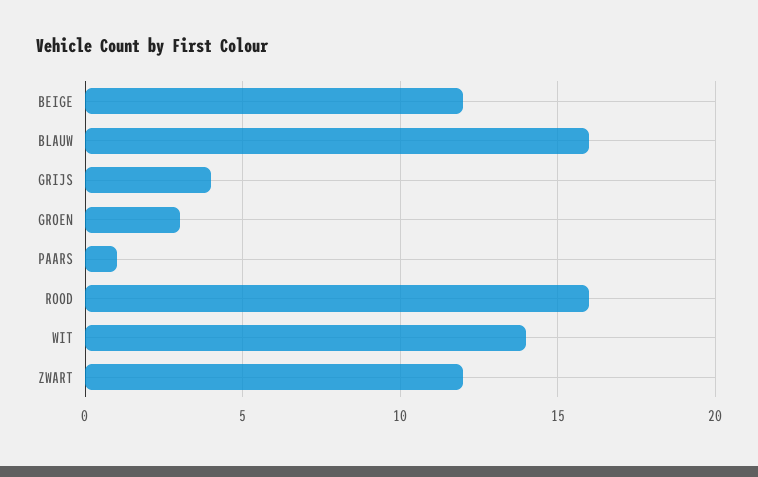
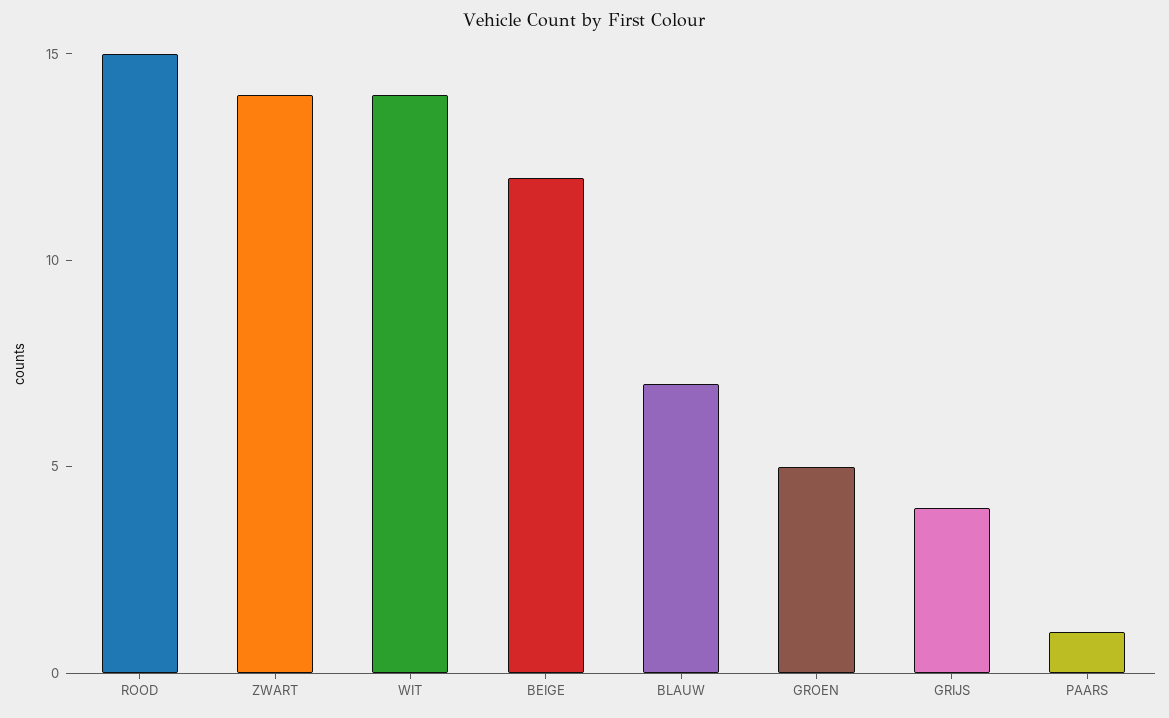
BLAUW: 16 -> 7
GROEN: 3 -> 5
ROOD: 16 -> 15
ZWART: 12 -> 14

